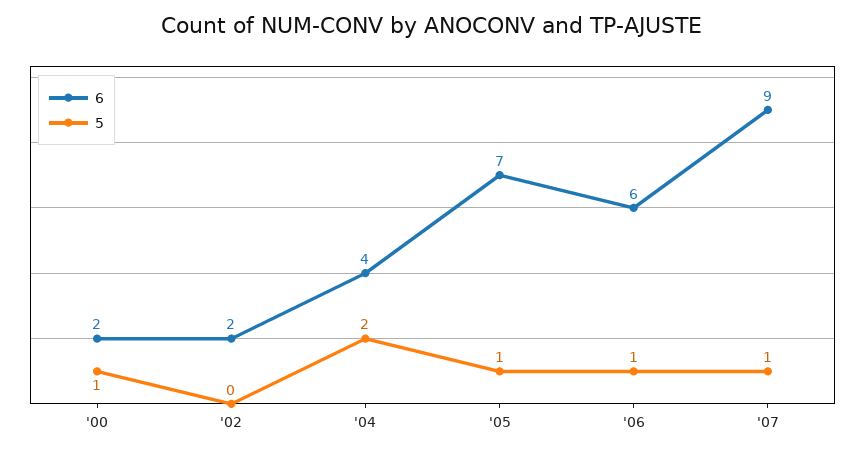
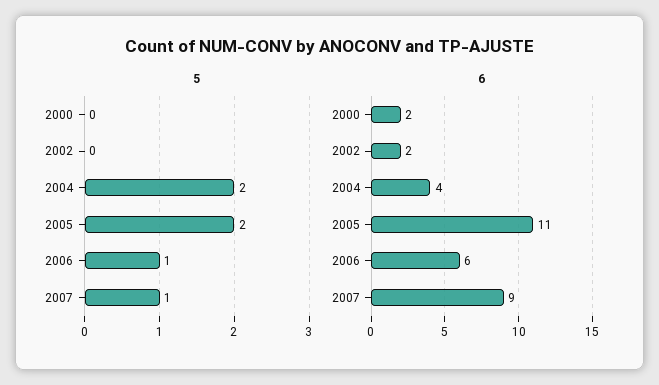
5, '00: 1 -> 0
6, '05: 7 -> 11
5, '05: 1 -> 2

